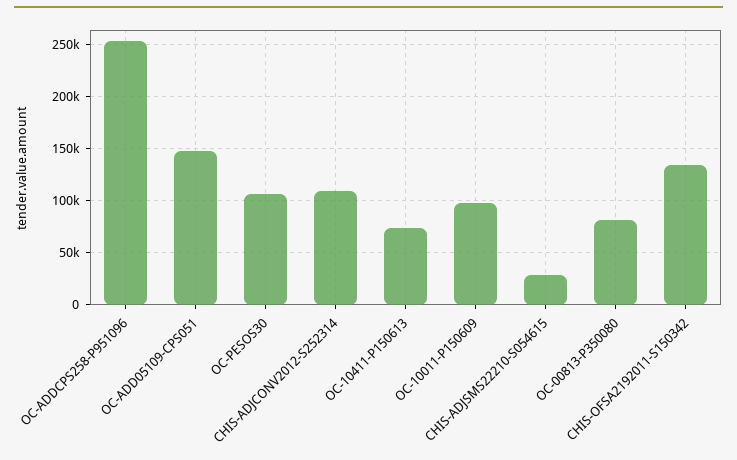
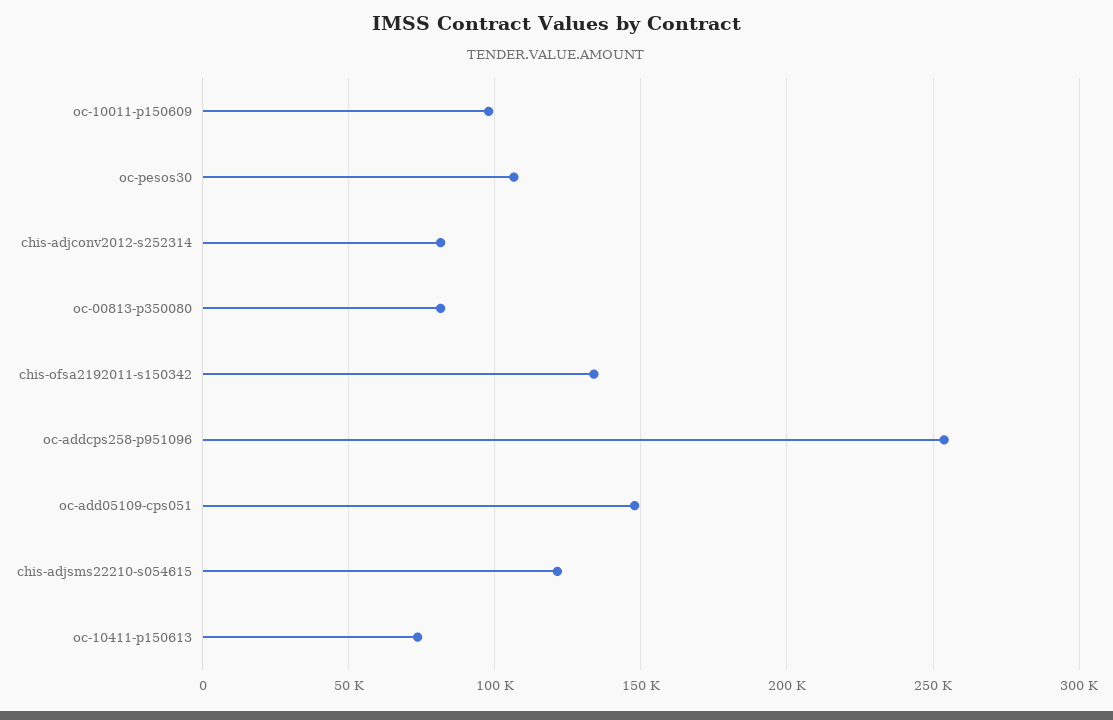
CHIS-ADJCONV2012-S252314: 110000 -> 80000
CHIS-ADJSMS22210-S054615: 30000 -> 120000

